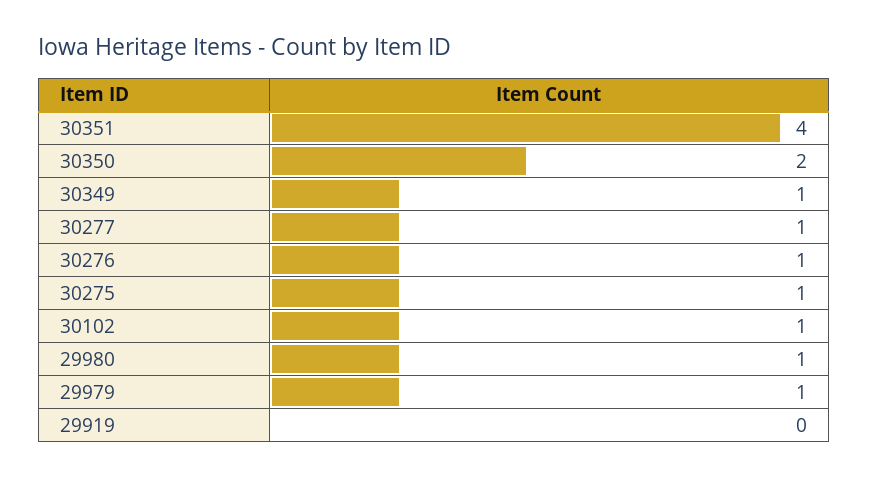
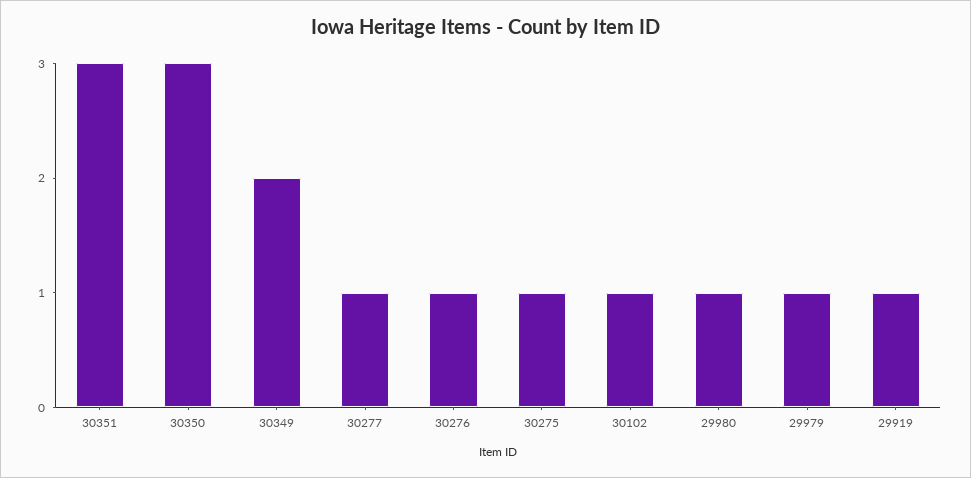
30351: 4 -> 3
30350: 2 -> 3
30349: 1 -> 2
29919: 0 -> 1

